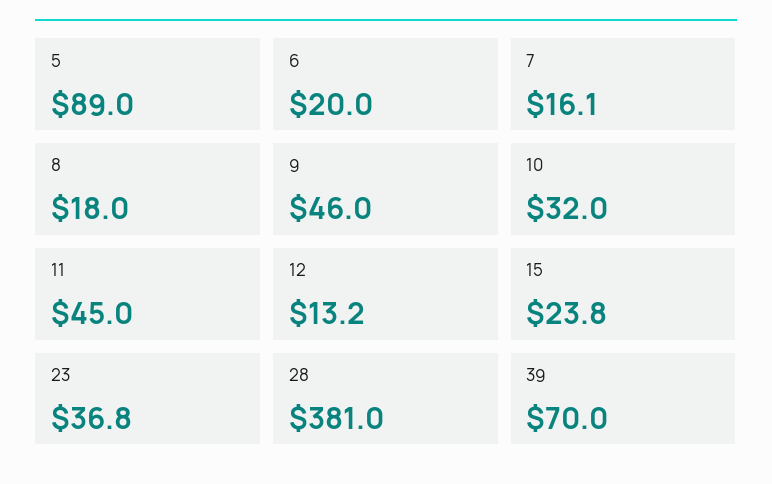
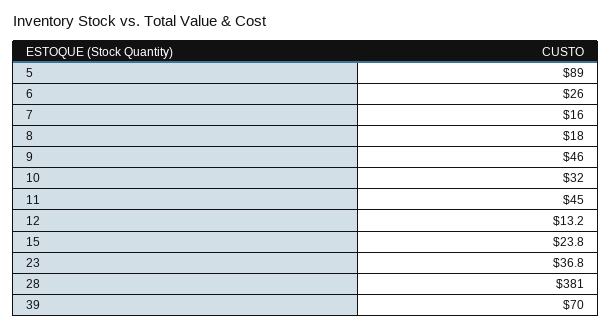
6: 20 -> 26
7: 16.1 -> 16

